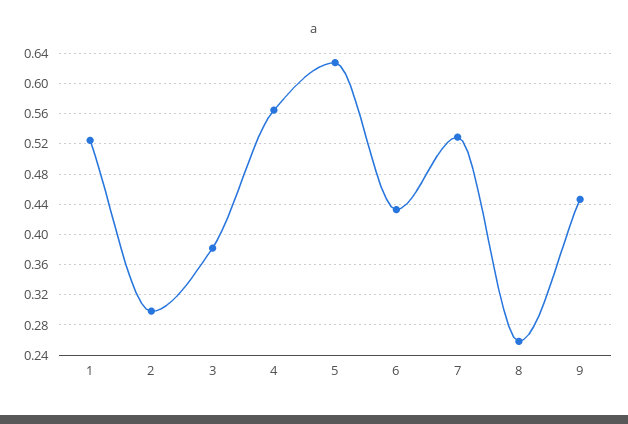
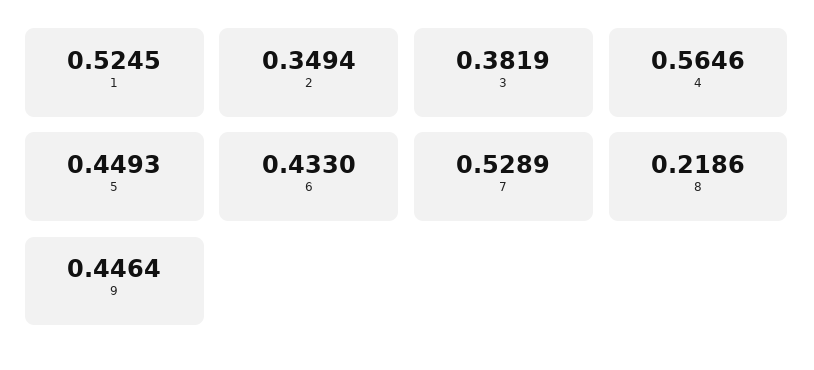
2: 0.3 -> 0.3494
5: 0.63 -> 0.4493
8: 0.26 -> 0.2186

